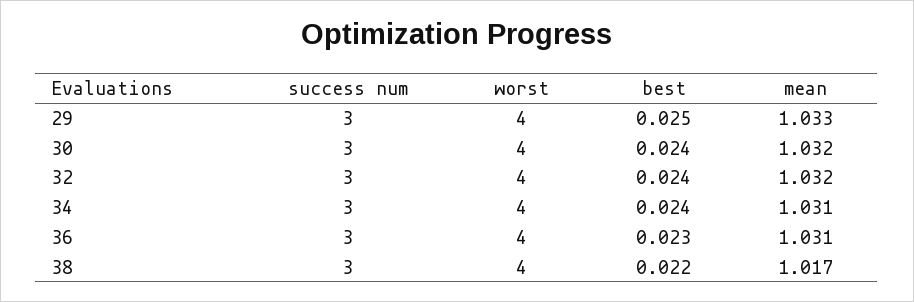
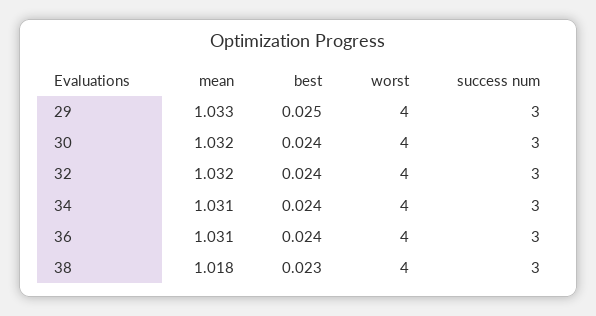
best, 36: 0.023 -> 0.024
best, 38: 0.022 -> 0.023
mean, 38: 1.017 -> 1.018

